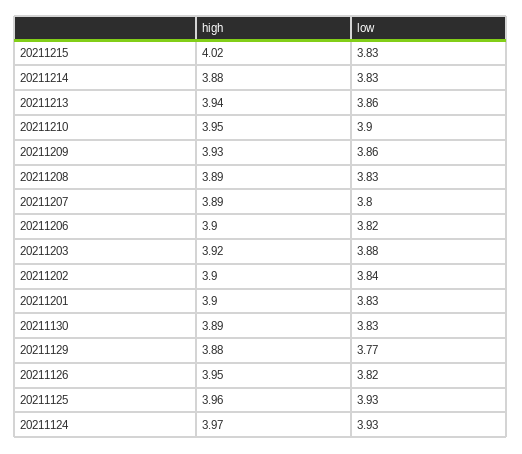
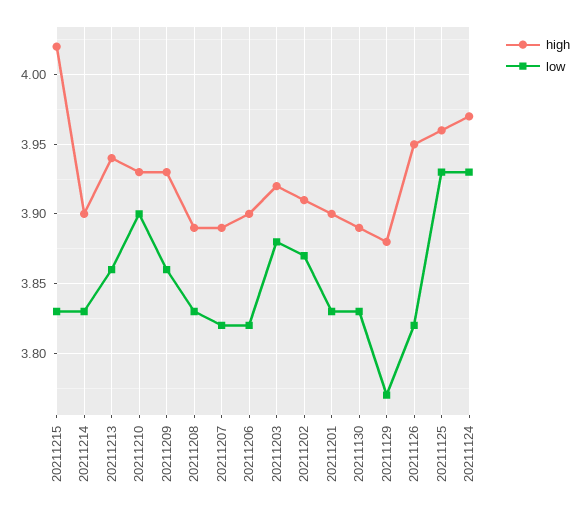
high, 20211214: 3.88 -> 3.9
high, 20211210: 3.95 -> 3.93
low, 20211207: 3.8 -> 3.82
high, 20211202: 3.9 -> 3.91
low, 20211202: 3.84 -> 3.87

